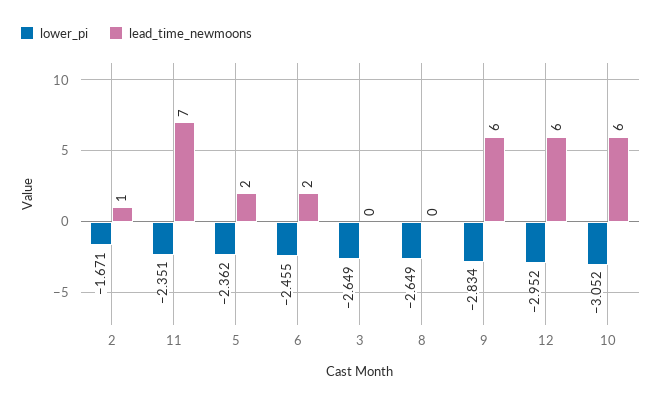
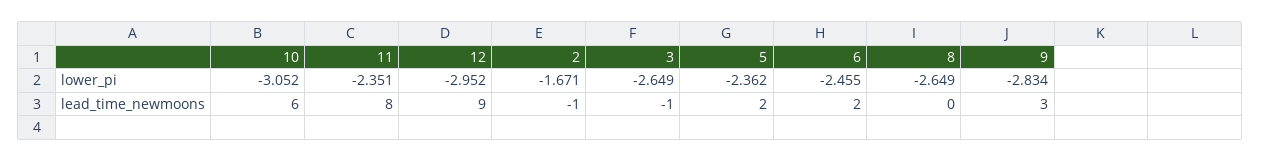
lead_time_newmoons, 2: 1 -> -1
lead_time_newmoons, 11: 7 -> 8
lead_time_newmoons, 3: 0 -> -1
lead_time_newmoons, 9: 6 -> 3
lead_time_newmoons, 12: 6 -> 9

